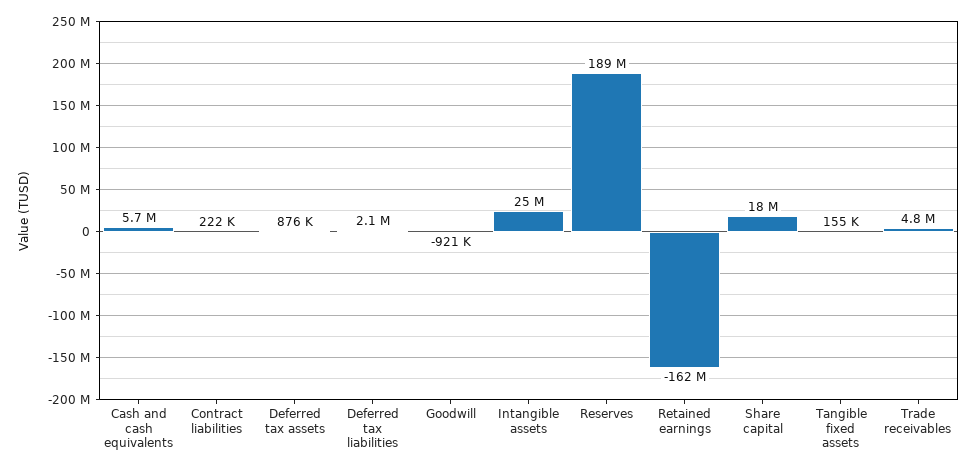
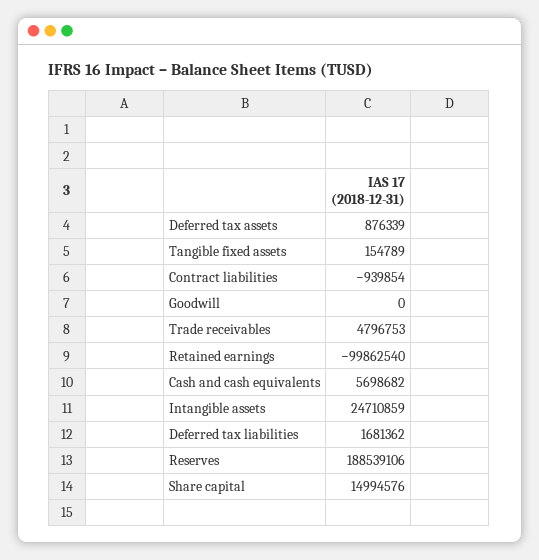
Contract liabilities: 222000 -> -939854
Deferred tax liabilities: 2100000 -> 1681362
Goodwill: -921000 -> 0
Retained earnings: -162000000 -> -99862540
Share capital: 18000000 -> 14994576

